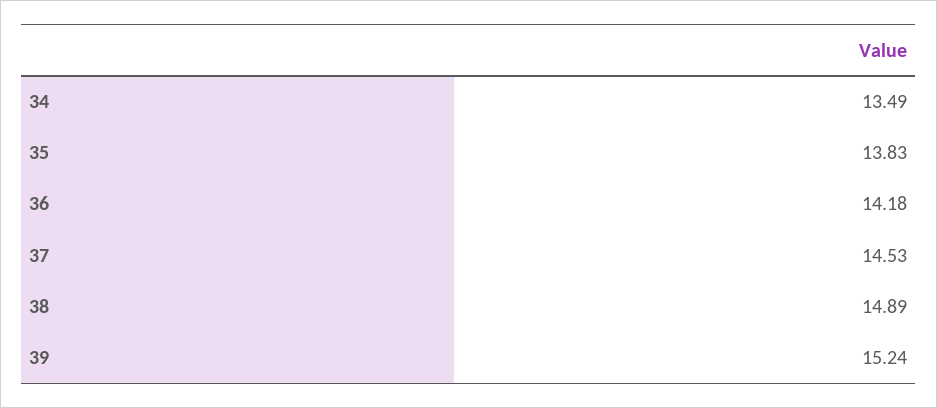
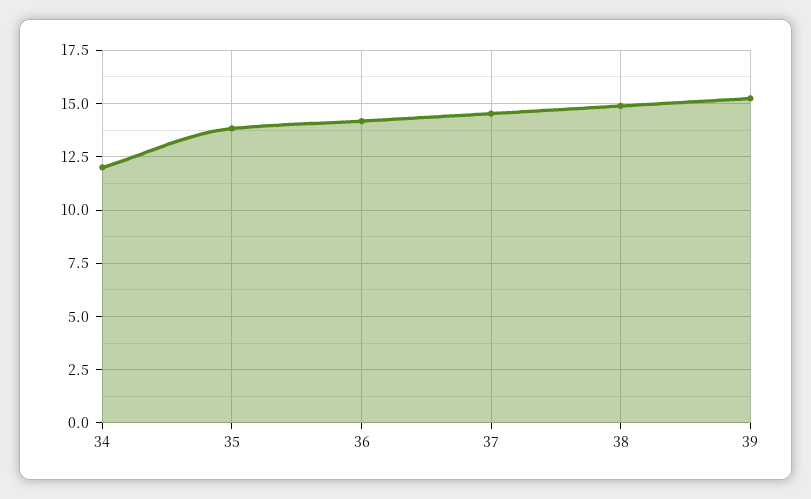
34: 13.49 -> 12

